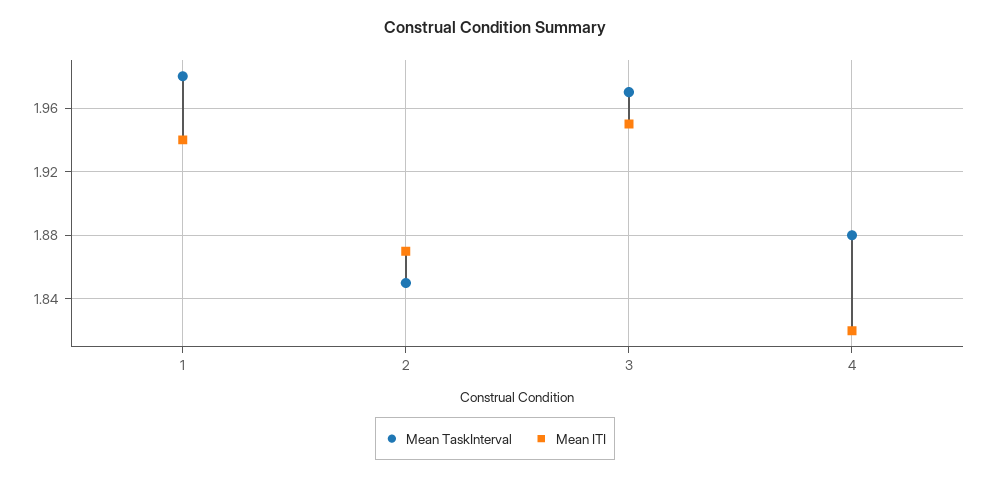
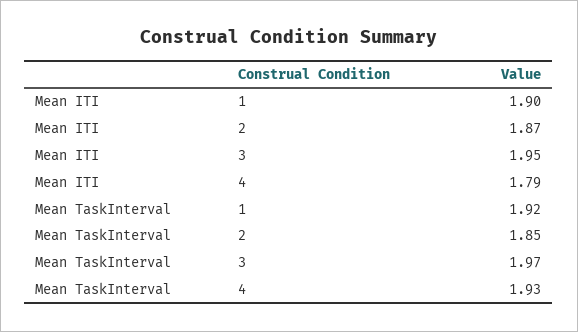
Mean TaskInterval, 1: 1.98 -> 1.92
Mean ITI, 1: 1.94 -> 1.9
Mean TaskInterval, 4: 1.88 -> 1.93
Mean ITI, 4: 1.82 -> 1.79

